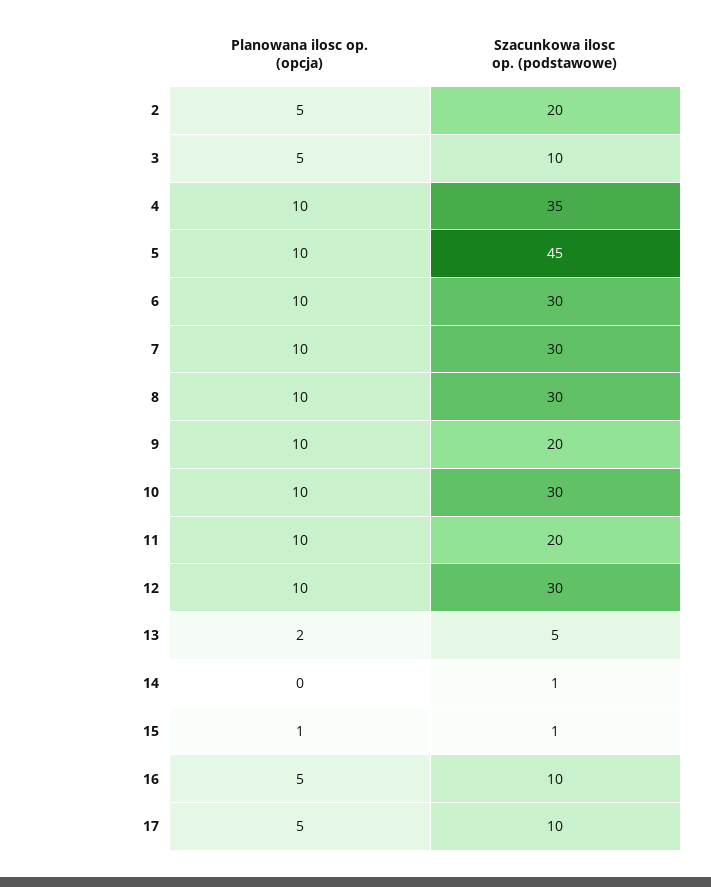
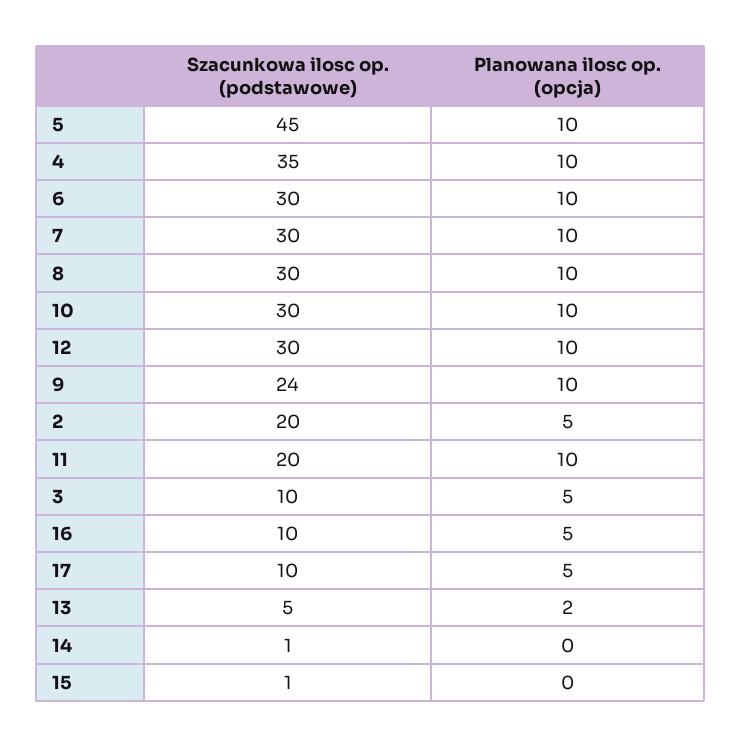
Szacunkowa ilosc op. (podstawowe), 9: 20 -> 24
Planowana ilosc op. (opcja), 15: 1 -> 0

